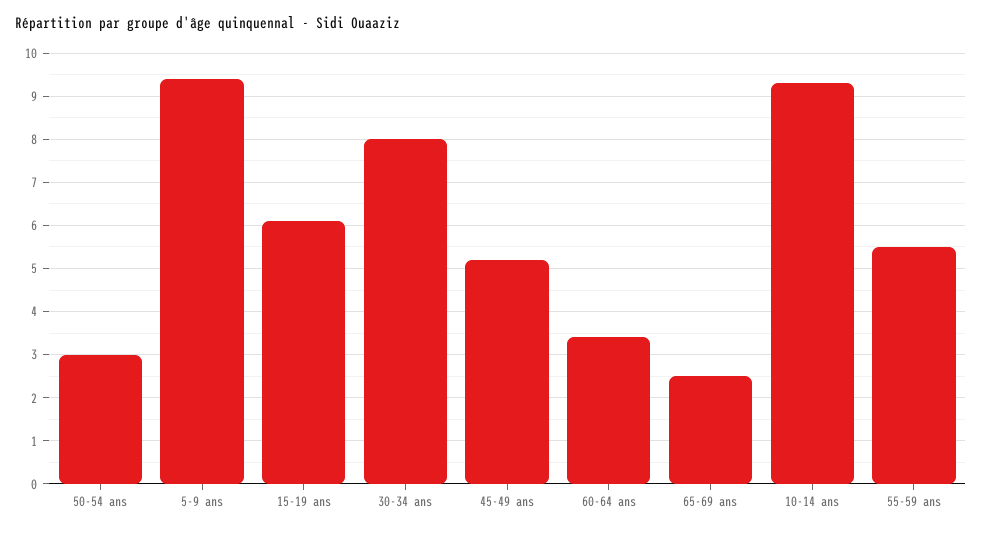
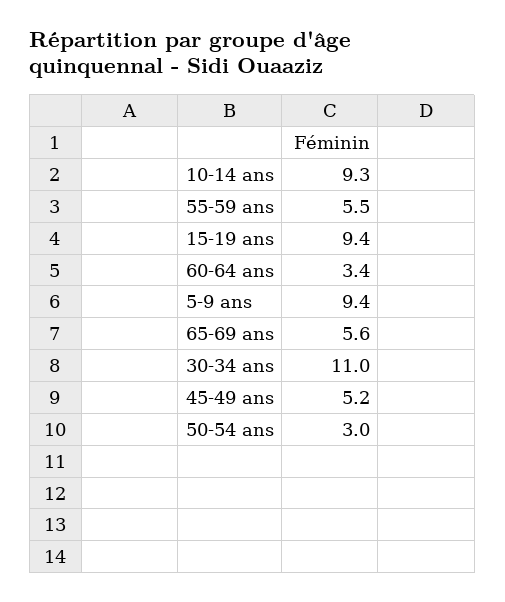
15-19 ans: 6 -> 9.4
30-34 ans: 8 -> 11
65-69 ans: 2.5 -> 5.6

